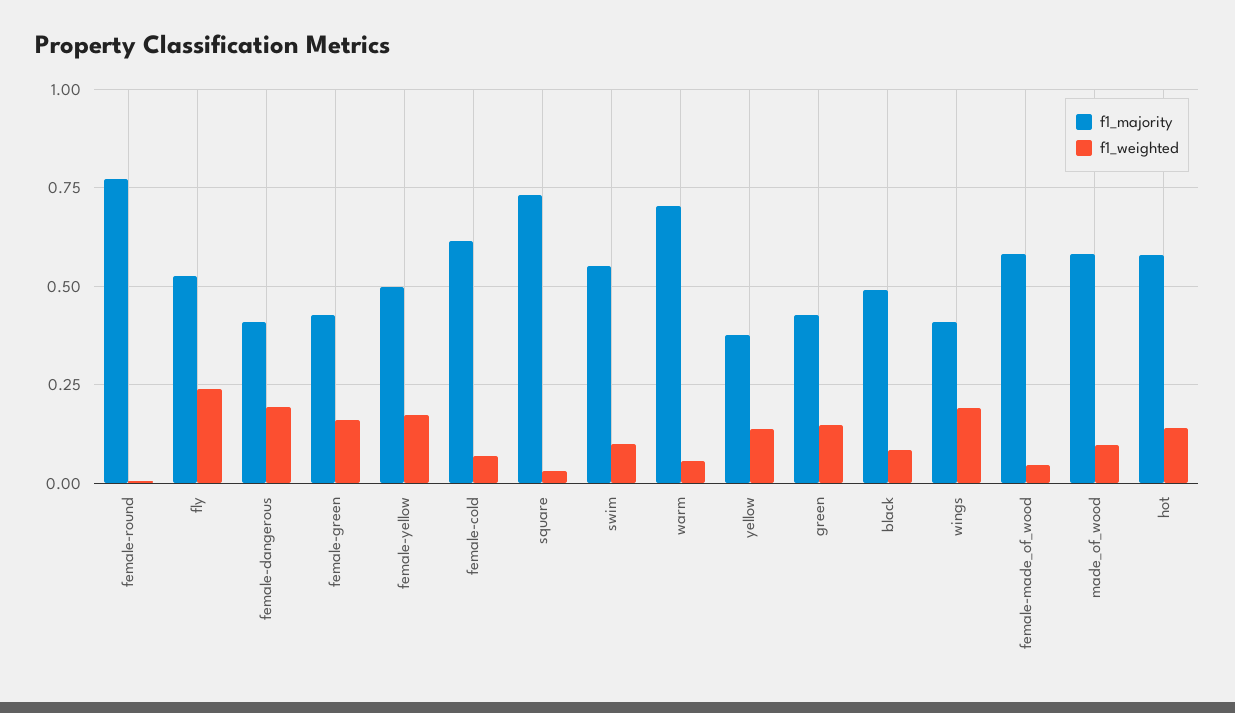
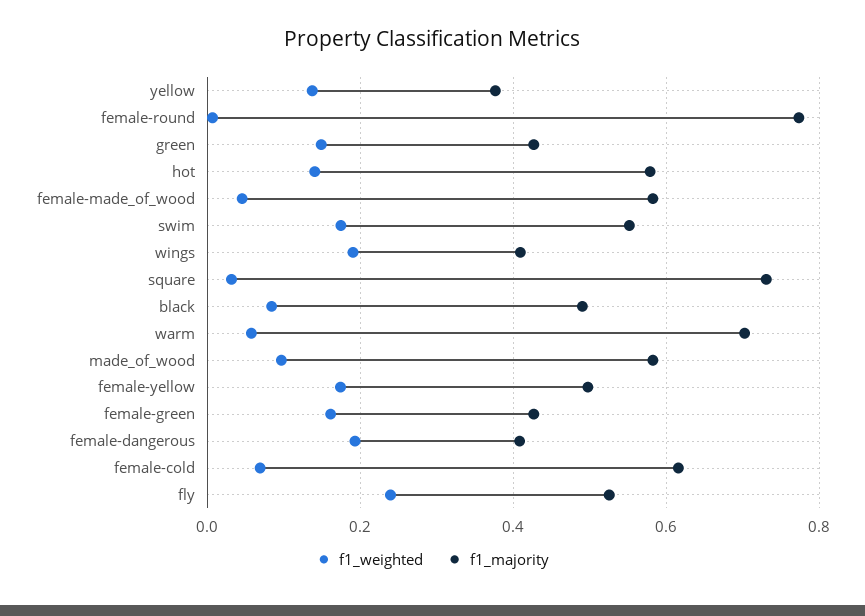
f1_weighted, swim: 0.1 -> 0.18

